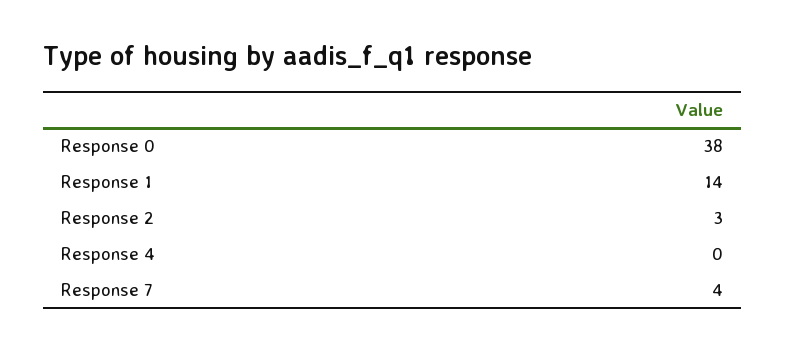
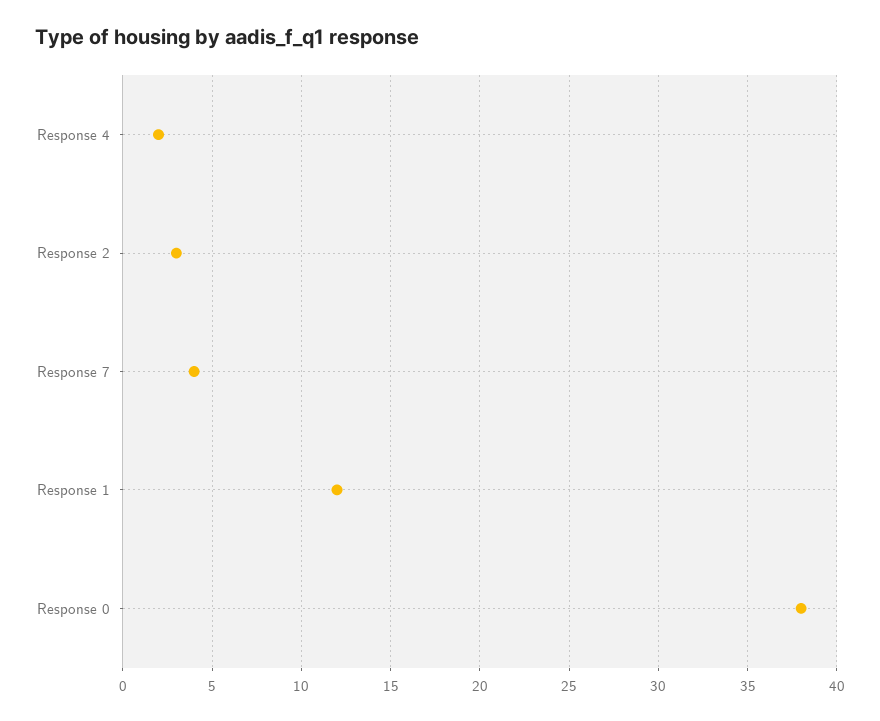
Response 1: 14 -> 12
Response 4: 0 -> 2

